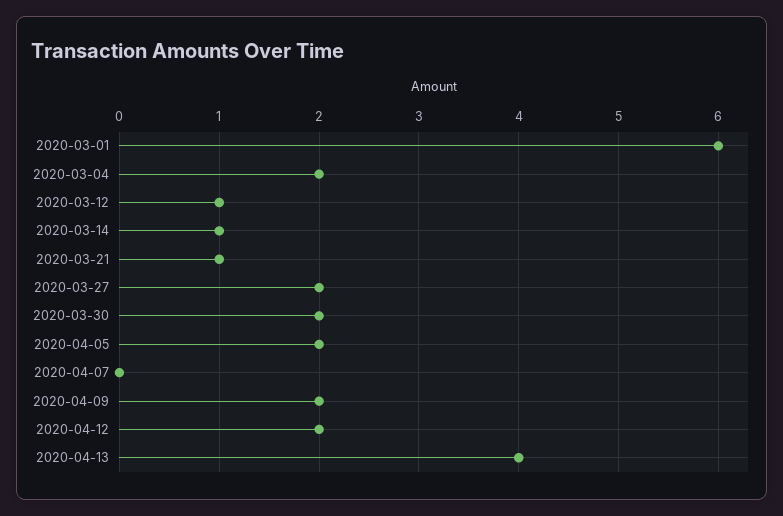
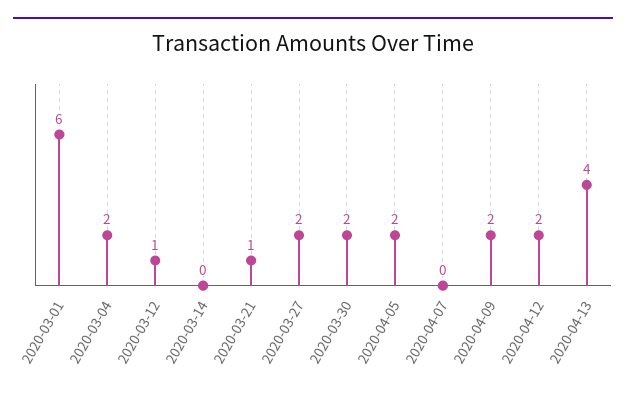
2020-03-14: 1 -> 0

